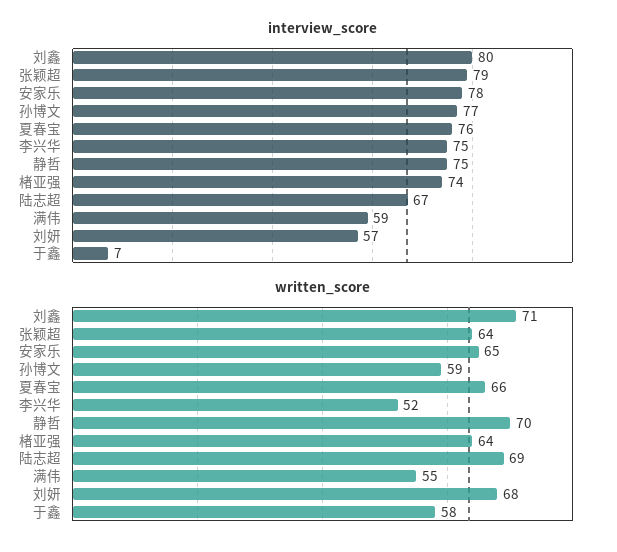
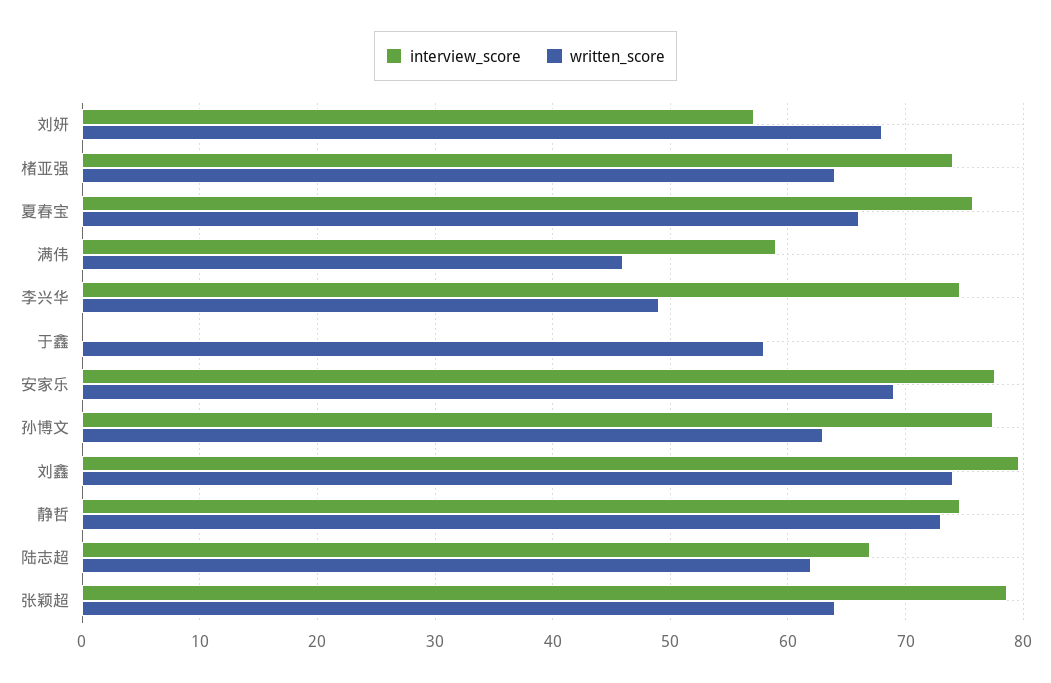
interview_score, 于鑫: 7 -> 0
written_score, 刘鑫: 71 -> 74
written_score, 安家乐: 65 -> 69
written_score, 孙博文: 59 -> 63
written_score, 李兴华: 52 -> 49
written_score, 静哲: 70 -> 73
written_score, 陆志超: 69 -> 62
written_score, 满伟: 55 -> 46

